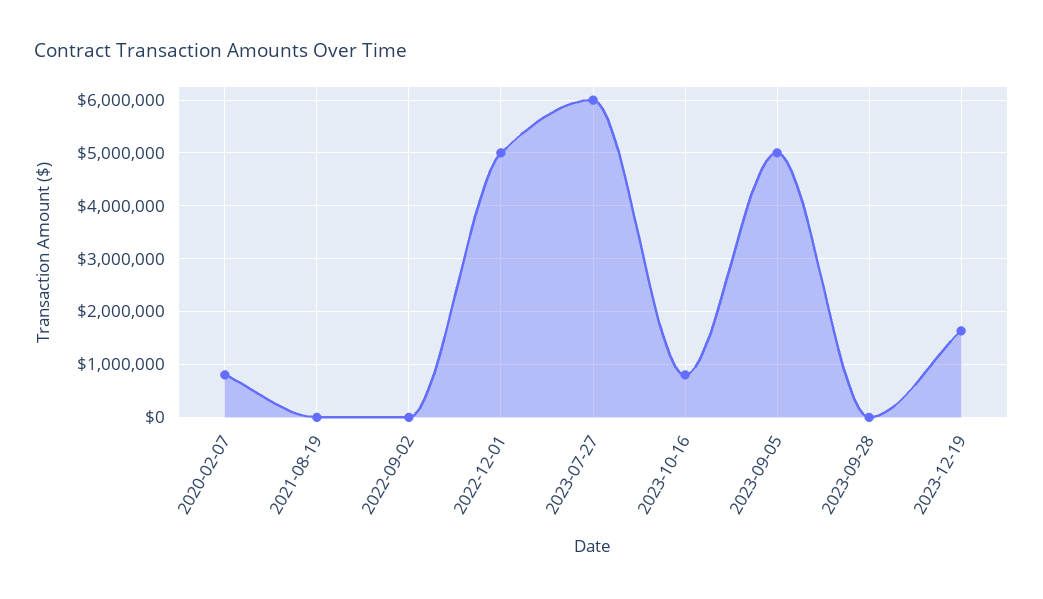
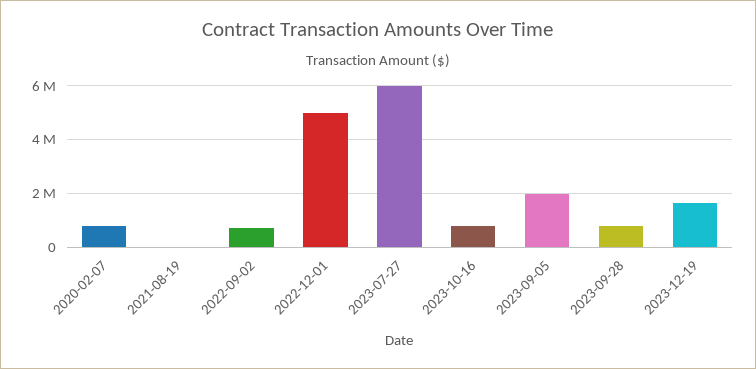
2022-09-02: 0 -> 750000
2023-09-05: 5000000 -> 2000000
2023-09-28: 0 -> 750000

